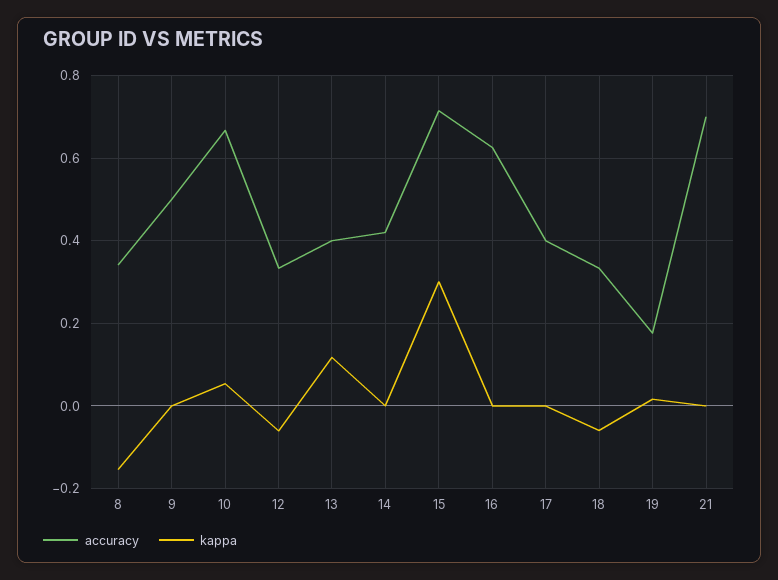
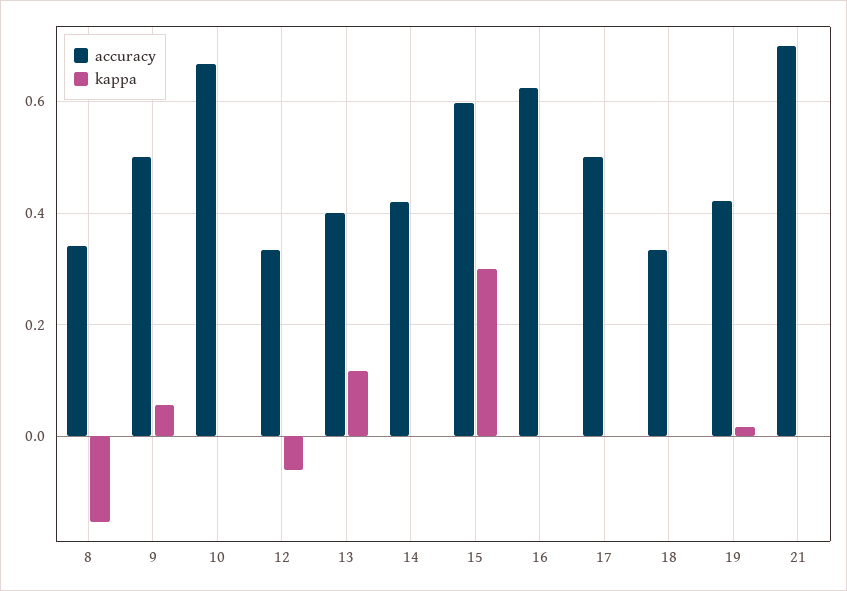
kappa, 9: 0 -> 0.06
kappa, 10: 0.06 -> 0
accuracy, 15: 0.72 -> 0.6
accuracy, 17: 0.4 -> 0.5
kappa, 18: -0.06 -> 0
accuracy, 19: 0.18 -> 0.42

